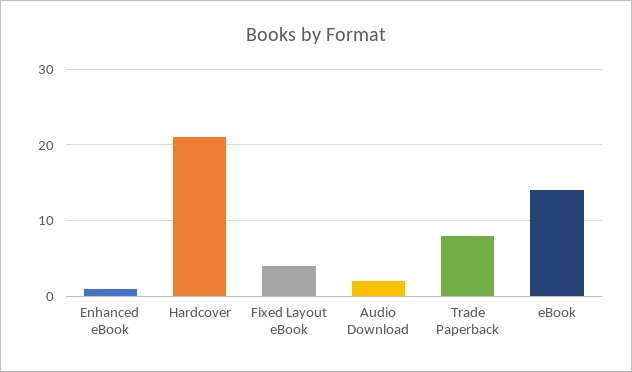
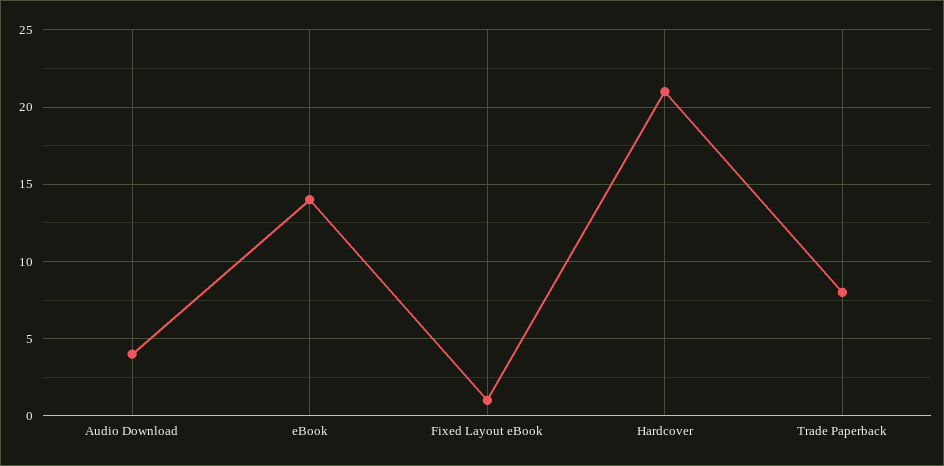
Enhanced eBook: 1 -> none
Fixed Layout eBook: 4 -> 1
Audio Download: 2 -> 4

